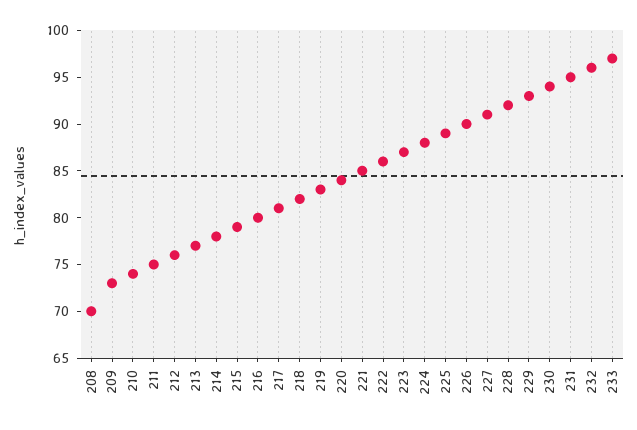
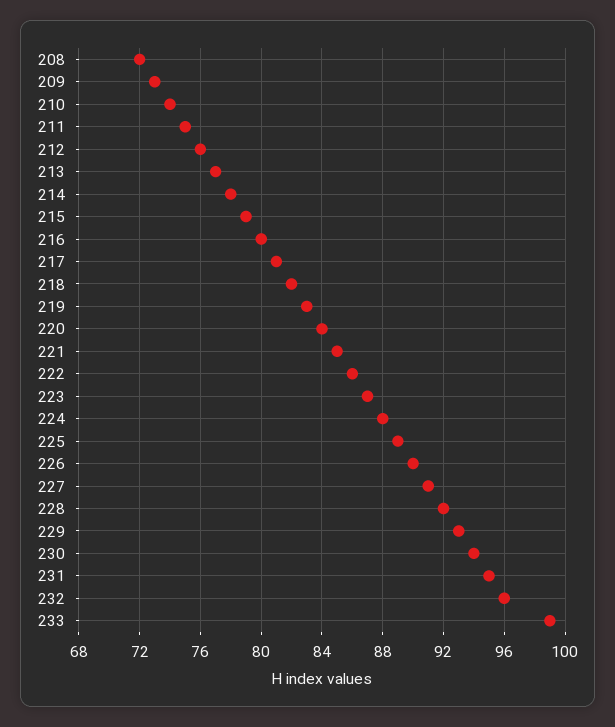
208: 70 -> 72
233: 97 -> 99

